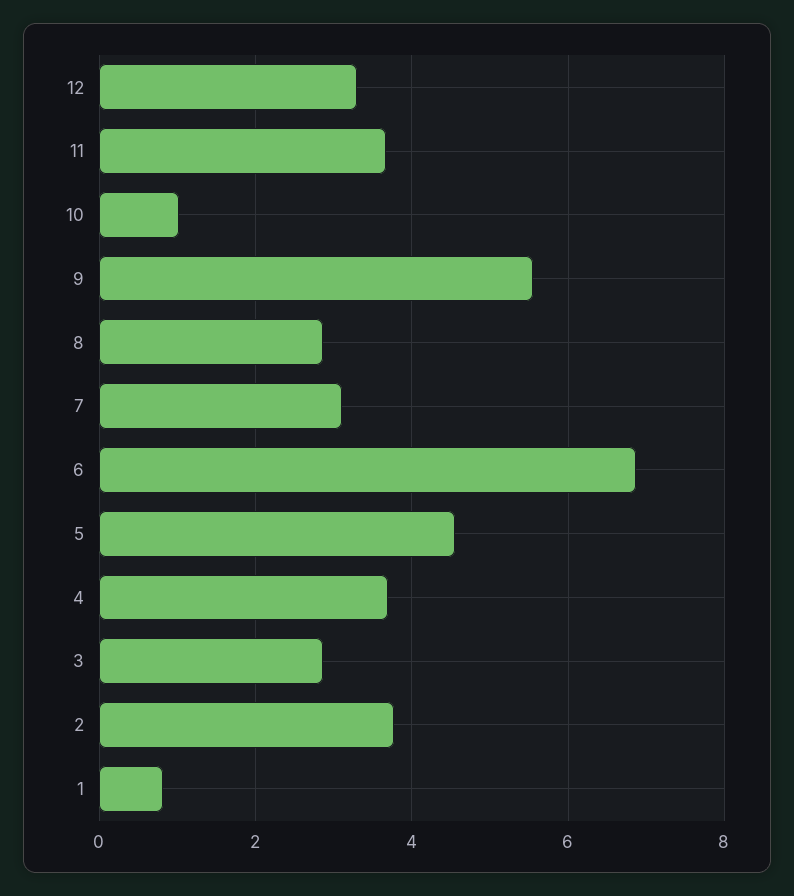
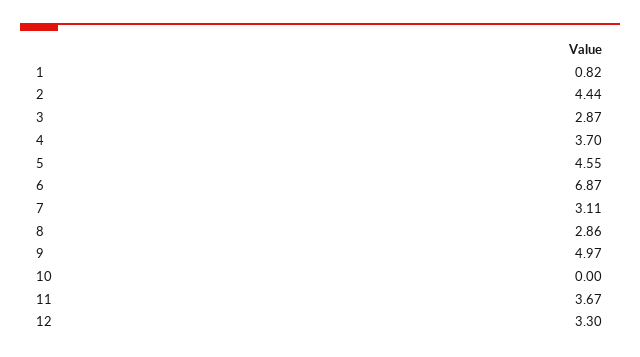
10: 1 -> 0
9: 5.6 -> 4.97
2: 3.8 -> 4.44

